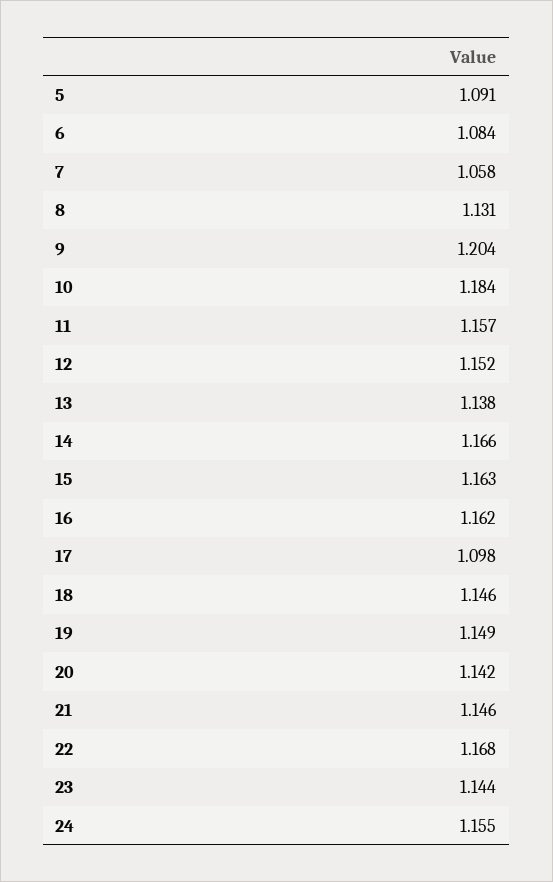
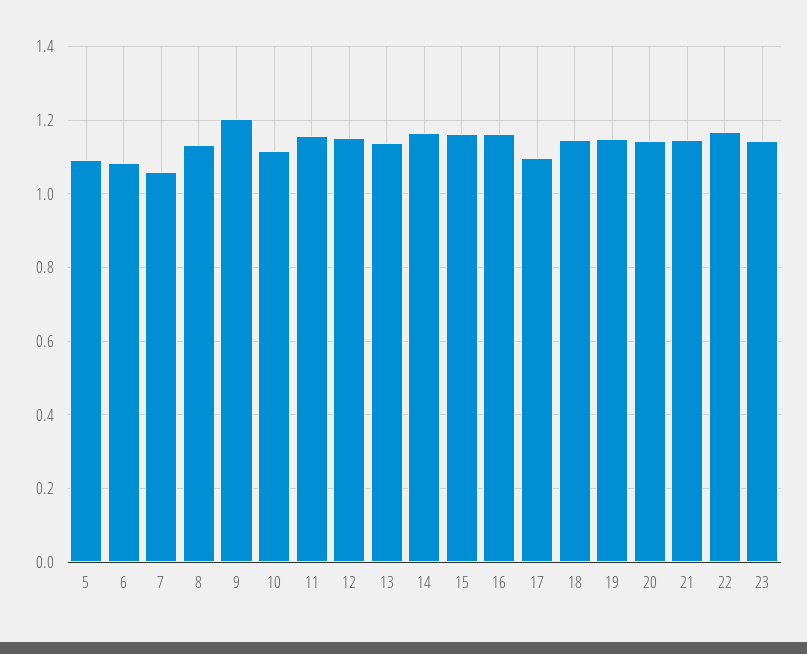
10: 1.184 -> 1.12
24: 1.155 -> none

